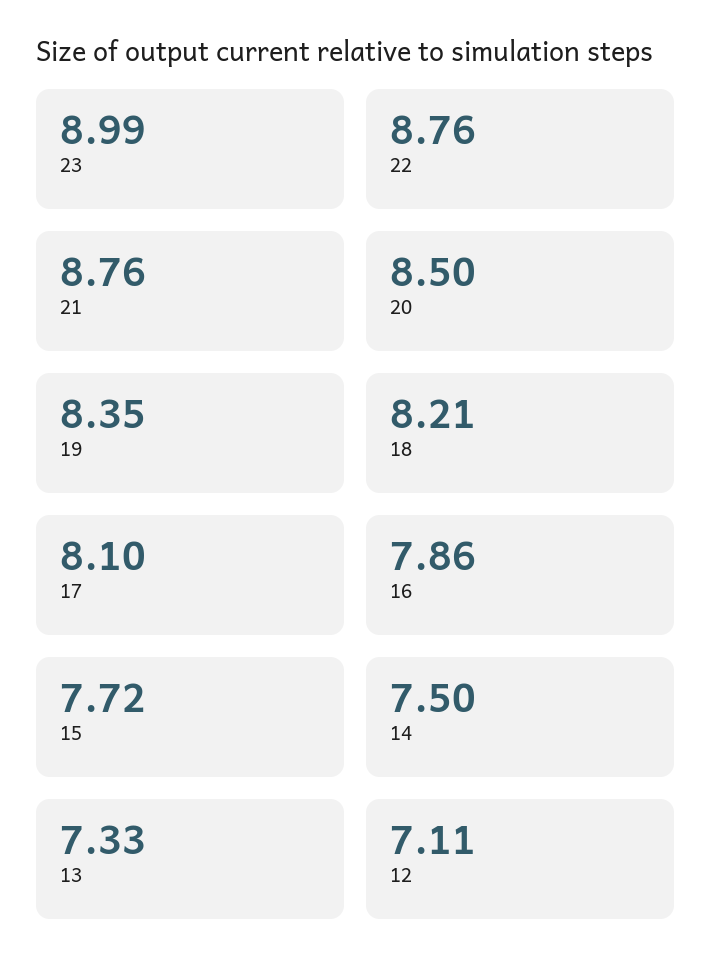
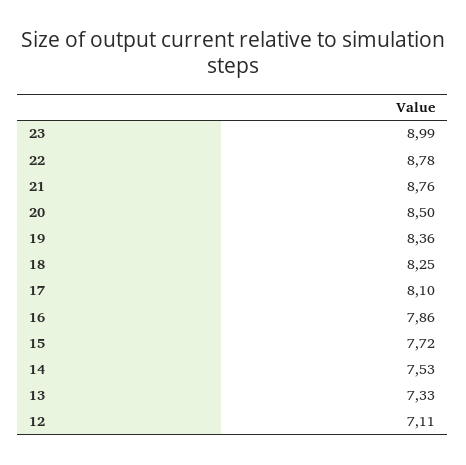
22: 8.76 -> 8.78
19: 8.35 -> 8.36
18: 8.21 -> 8.25
14: 7.5 -> 7.53

